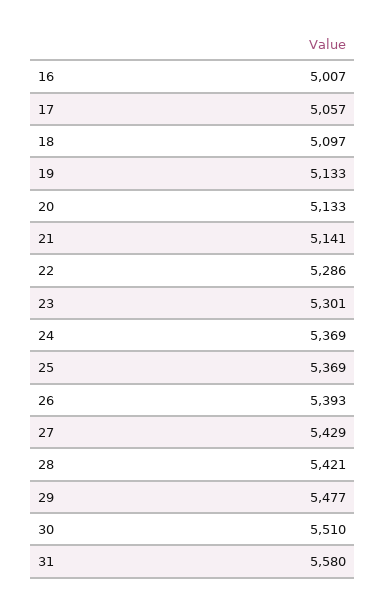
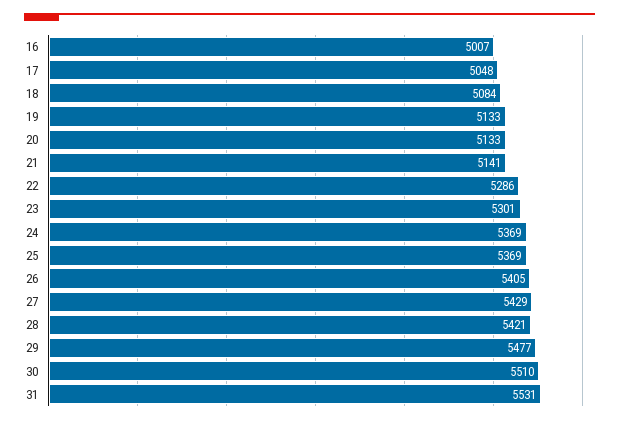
17: 5057 -> 5048
18: 5097 -> 5084
26: 5393 -> 5405
31: 5580 -> 5531

